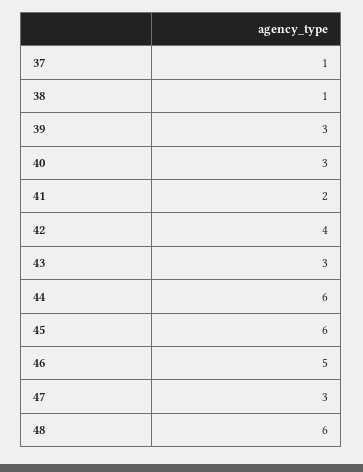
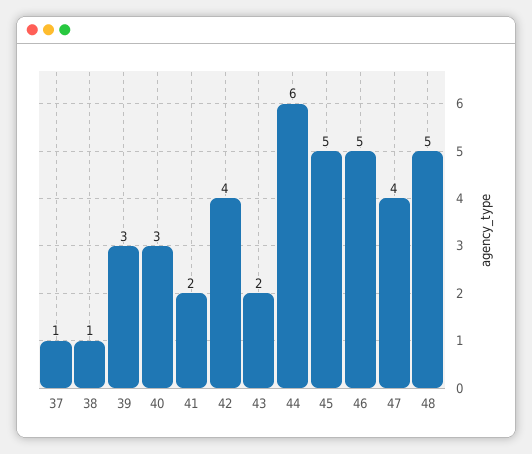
43: 3 -> 2
45: 6 -> 5
47: 3 -> 4
48: 6 -> 5

